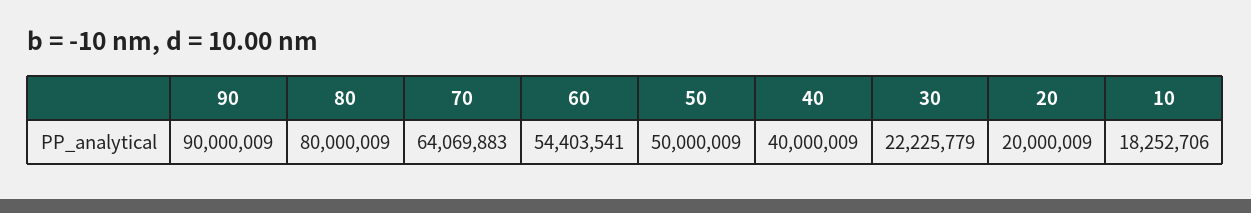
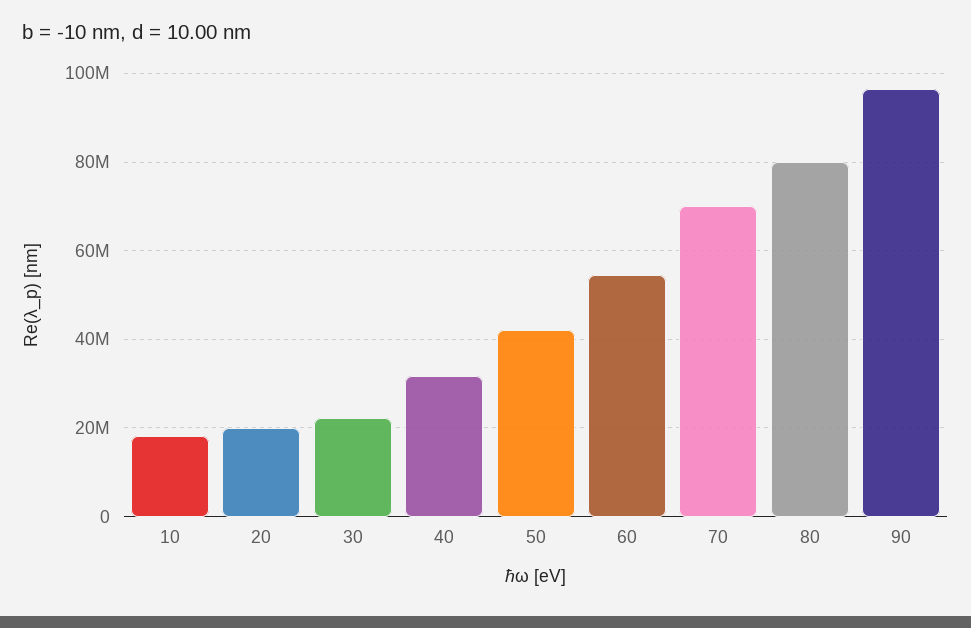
90: 90000009 -> 96000000
70: 64069883 -> 70000000
50: 50000009 -> 42000000
40: 40000009 -> 32000000

